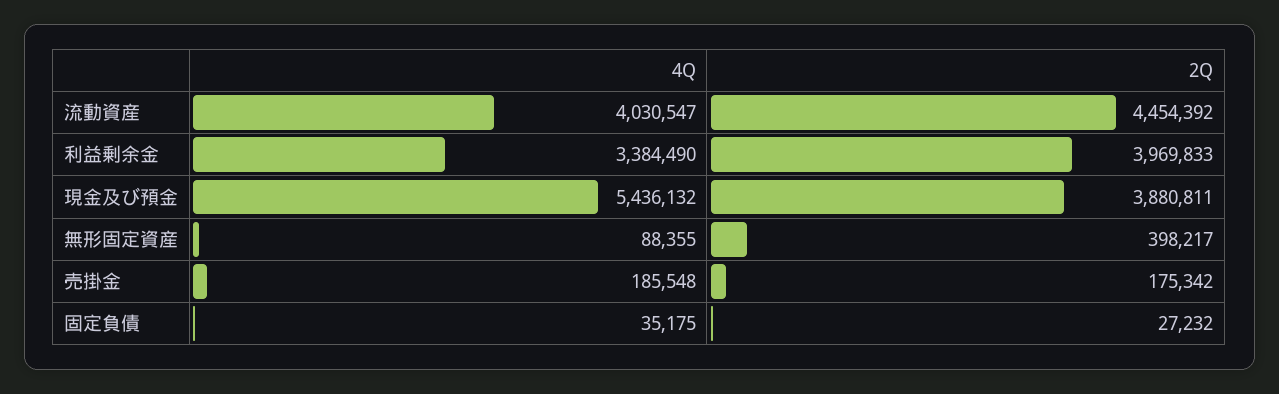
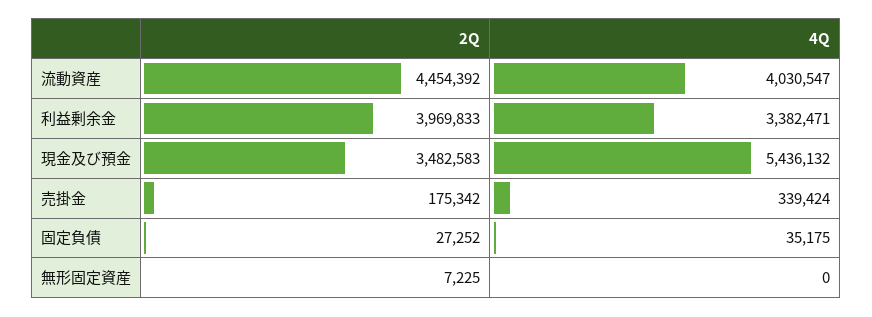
4Q, 利益剰余金: 3384490 -> 3382471
2Q, 現金及び預金: 3880811 -> 3482583
4Q, 無形固定資産: 88355 -> 0
2Q, 無形固定資産: 398217 -> 7225
4Q, 売掛金: 185548 -> 339424
2Q, 固定負債: 27232 -> 27252

